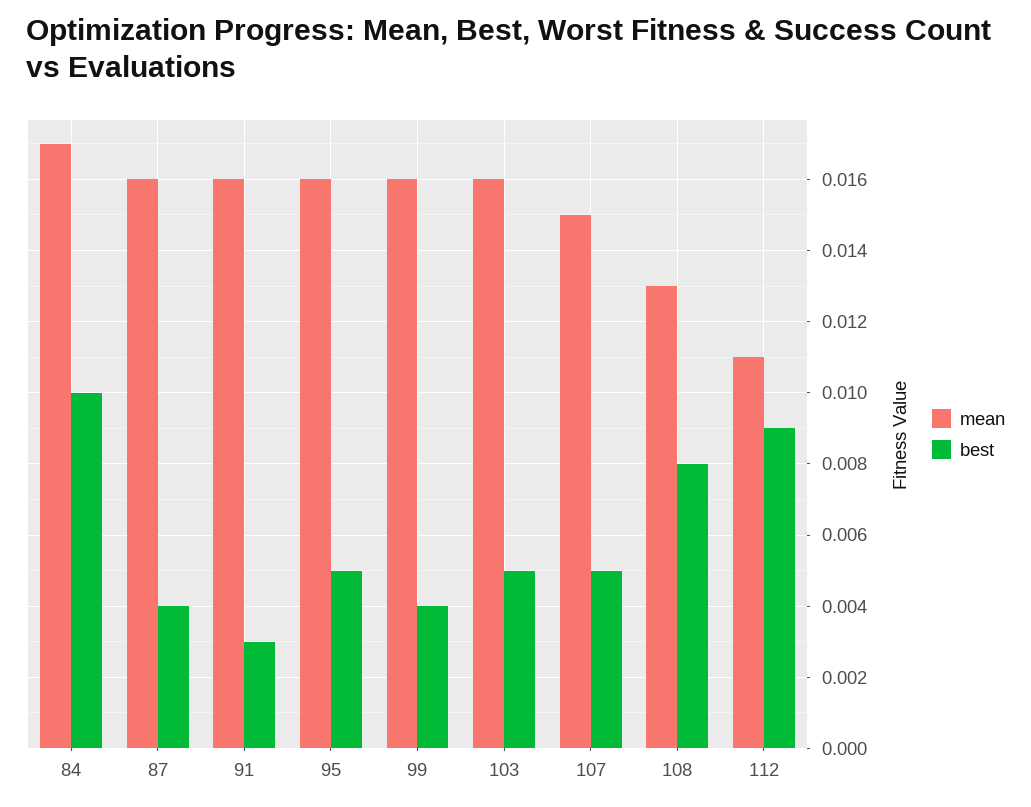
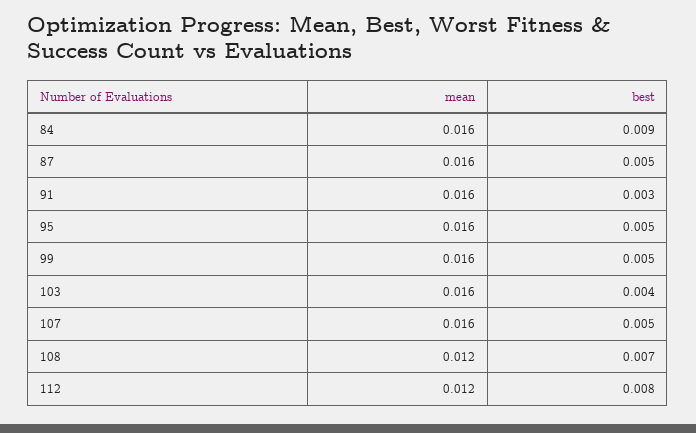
mean, 84: 0.017 -> 0.016
best, 84: 0.01 -> 0.009
best, 87: 0.004 -> 0.005
best, 99: 0.004 -> 0.005
best, 103: 0.005 -> 0.004
mean, 107: 0.015 -> 0.016
mean, 108: 0.013 -> 0.012
best, 108: 0.008 -> 0.007
mean, 112: 0.011 -> 0.012
best, 112: 0.009 -> 0.008

